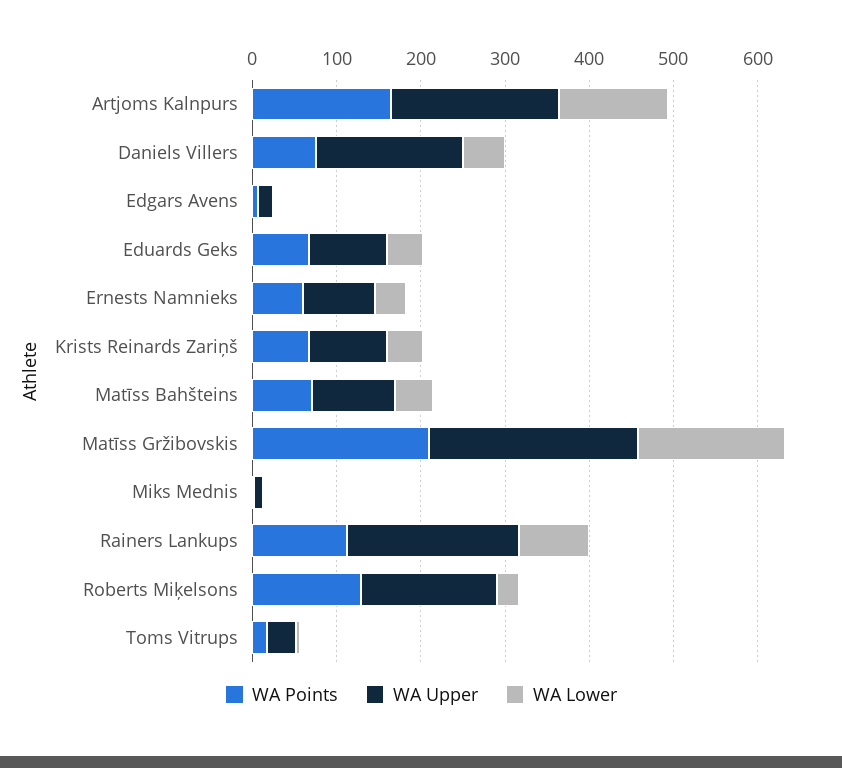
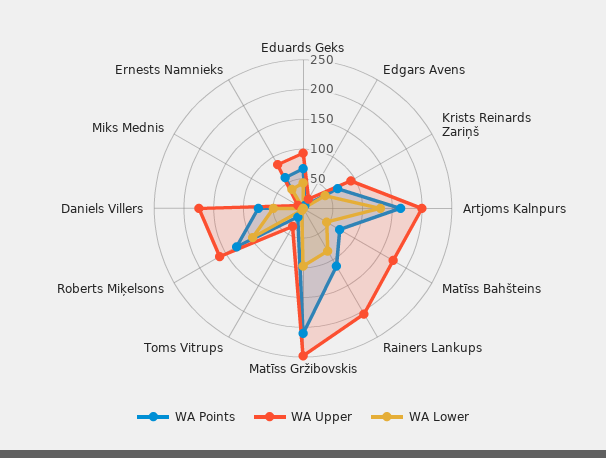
WA Upper, Matīss Bahšteins: 100 -> 175
WA Lower, Matīss Gržibovskis: 180 -> 100
WA Lower, Roberts Miķelsons: 20 -> 100

